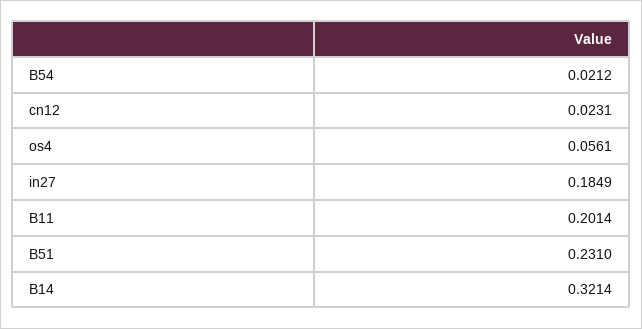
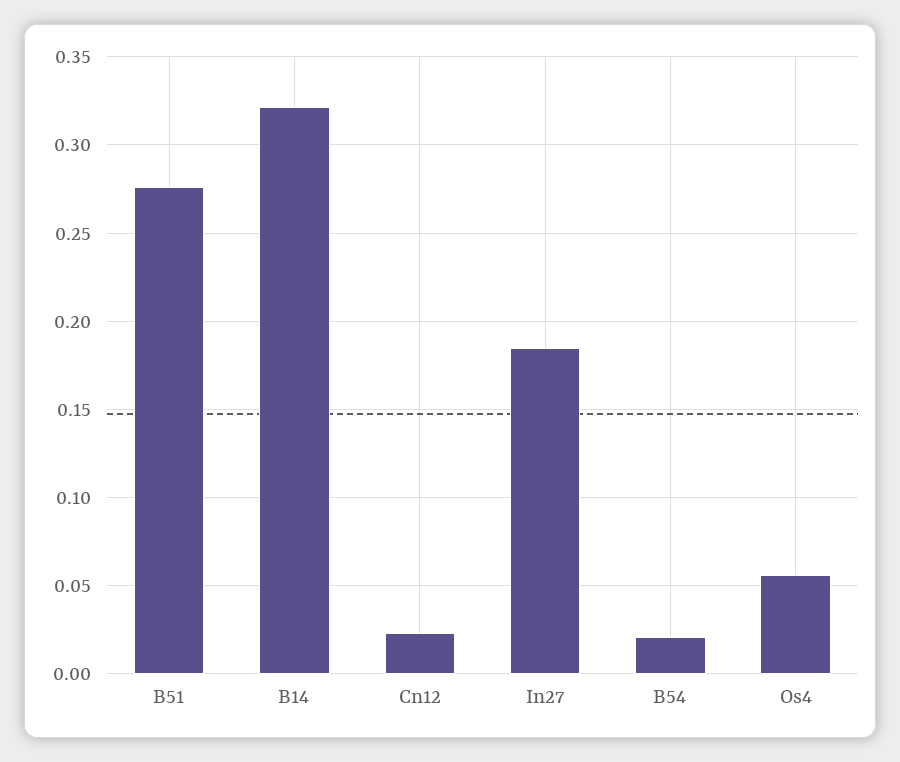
B11: 0.2014 -> none
B51: 0.231 -> 0.275

